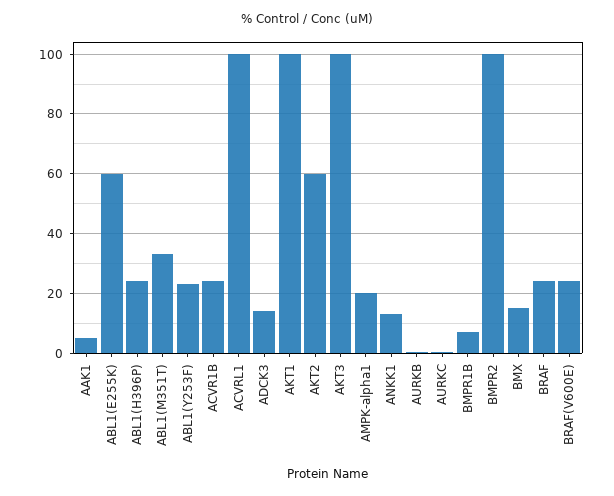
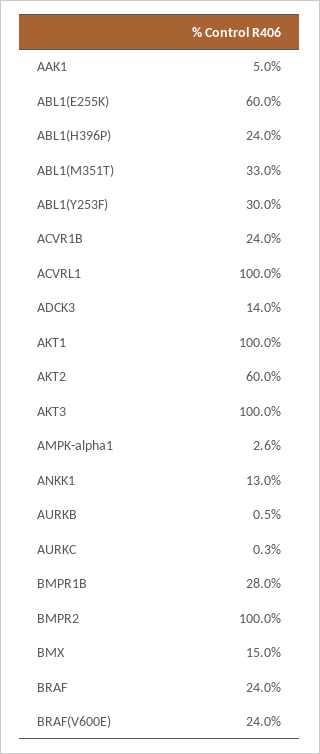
ABL1(Y253F): 22.5 -> 30
AMPK-alpha1: 20 -> 2.6
BMPR1B: 7.5 -> 28

